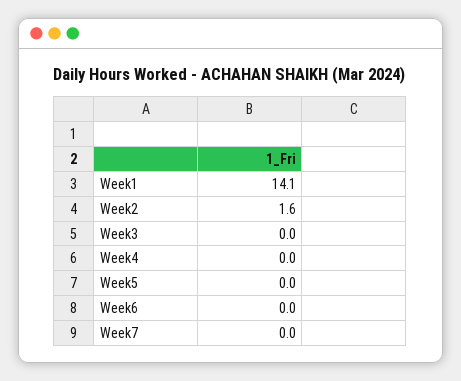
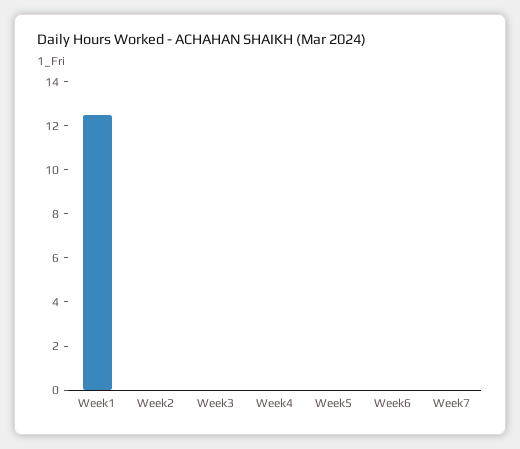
Week1: 14.1 -> 12.5
Week2: 1.6 -> 0

